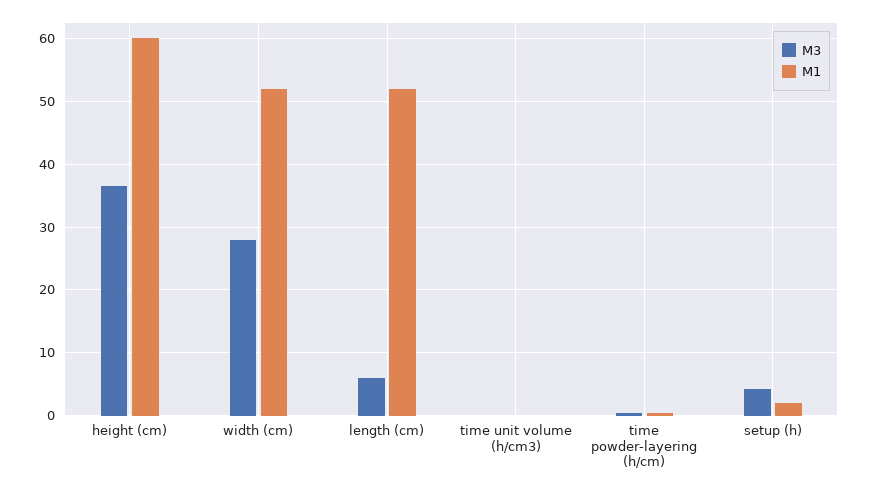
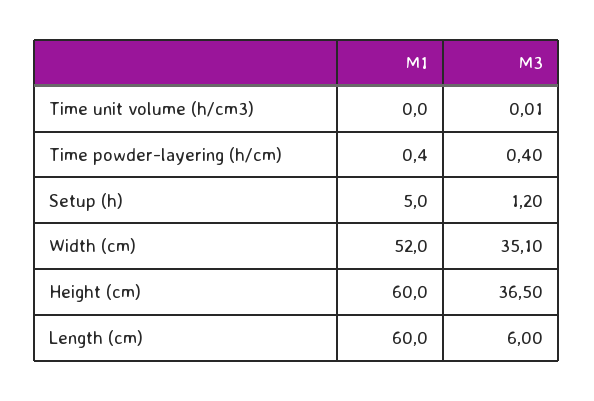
M3, width (cm): 28 -> 35.1
M1, length (cm): 52 -> 60
M3, setup (h): 4 -> 1.2
M1, setup (h): 2 -> 5

